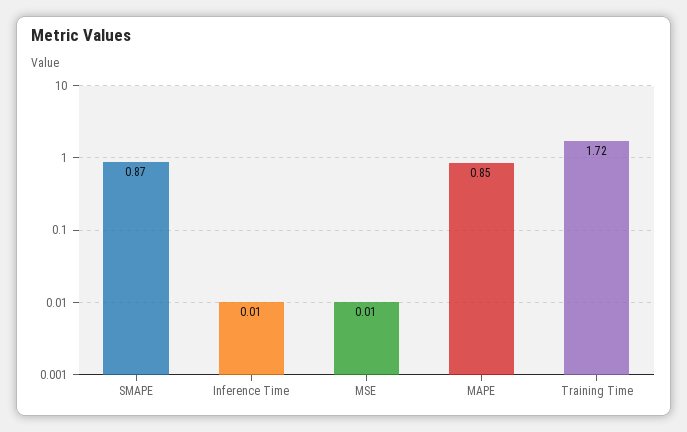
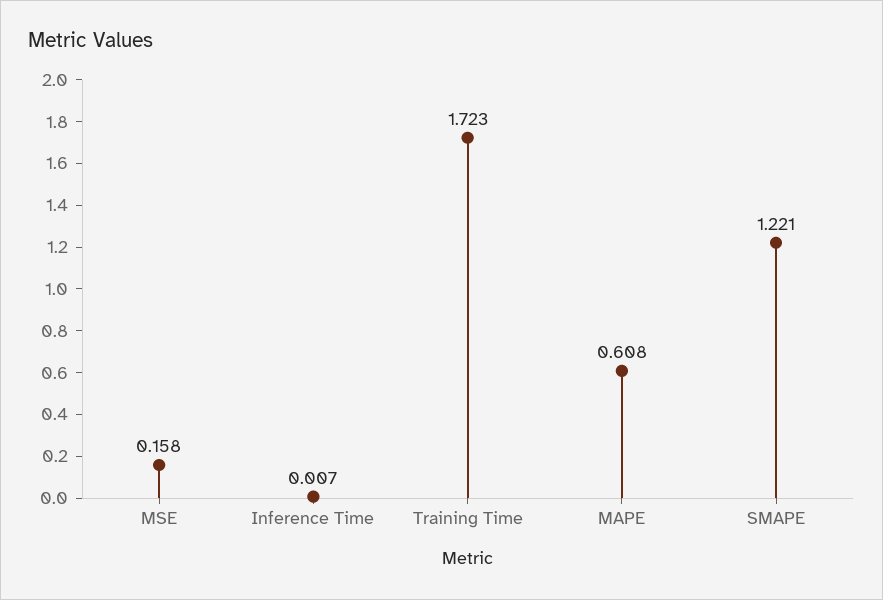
SMAPE: 0.87 -> 1.221
MSE: 0.01 -> 0.158
MAPE: 0.85 -> 0.608

